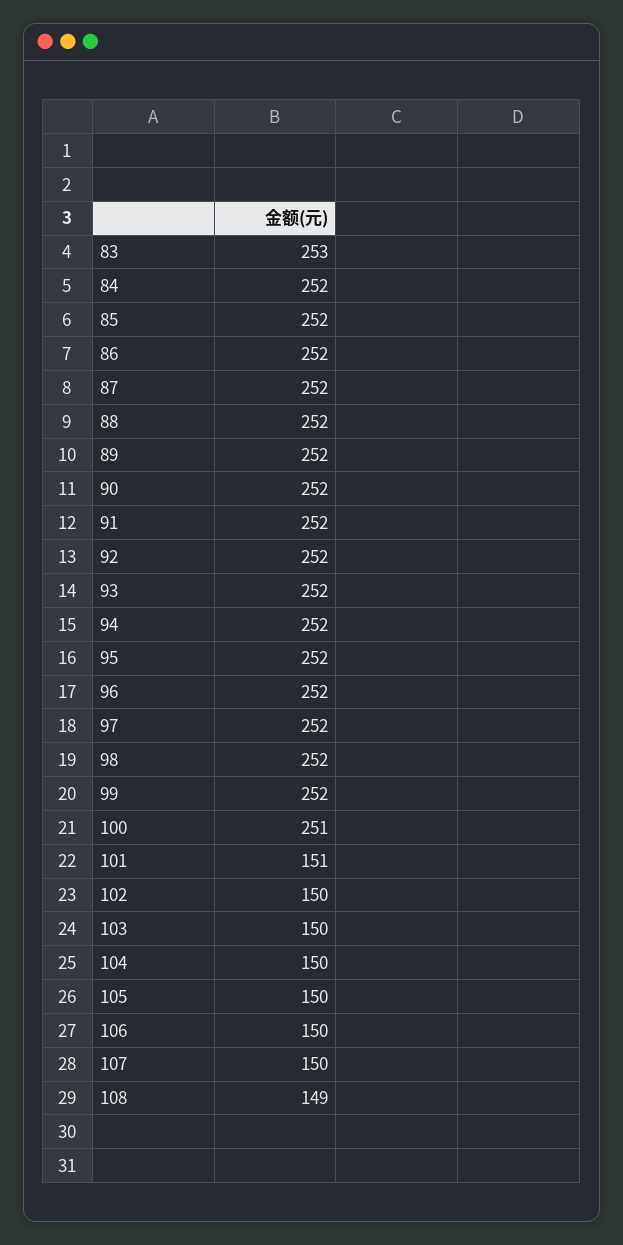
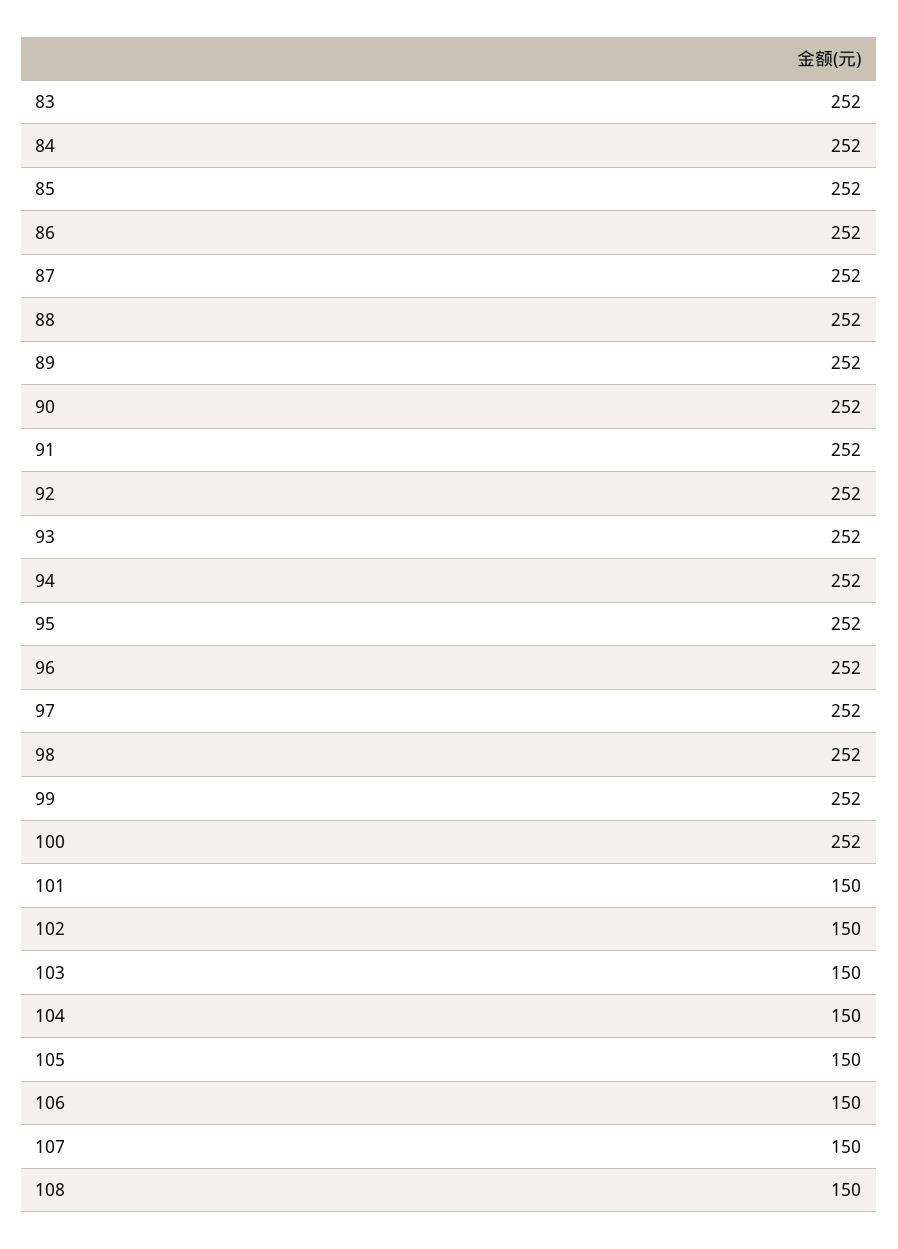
83: 253 -> 252
100: 251 -> 252
101: 151 -> 150
108: 149 -> 150

